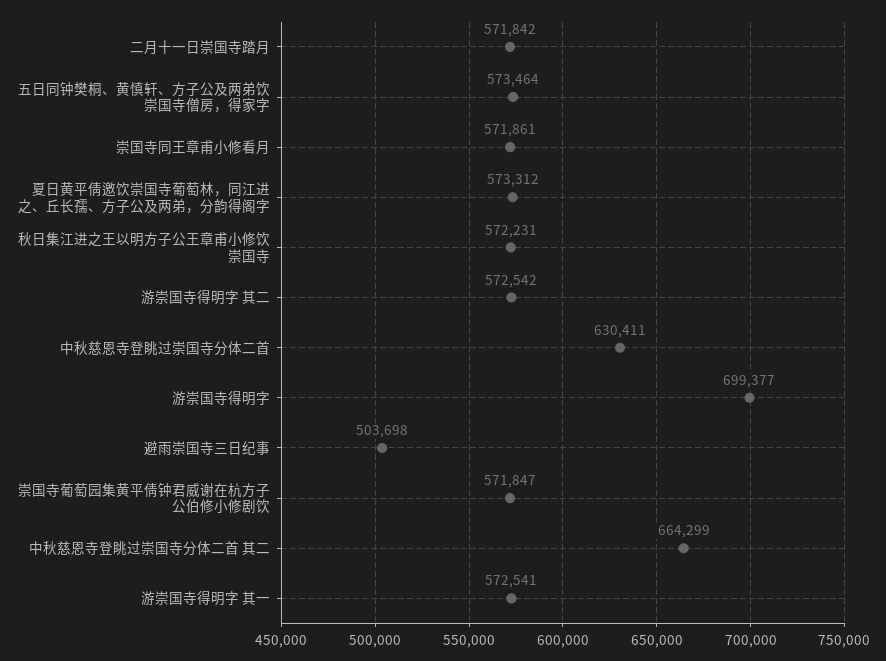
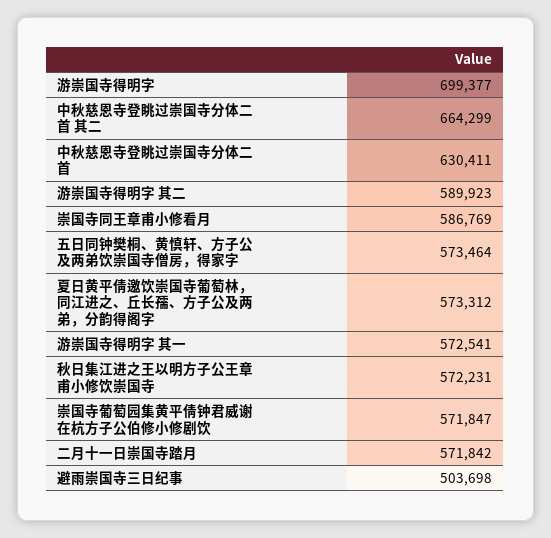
崇国寺同王章甫小修看月: 571861 -> 586769
游崇国寺得明字 其二: 572542 -> 589923

